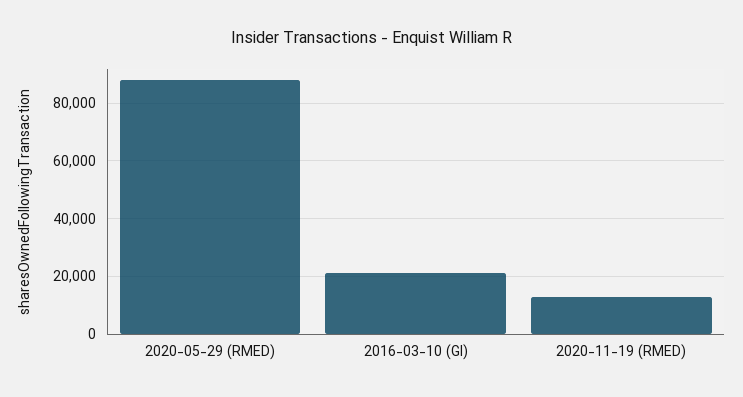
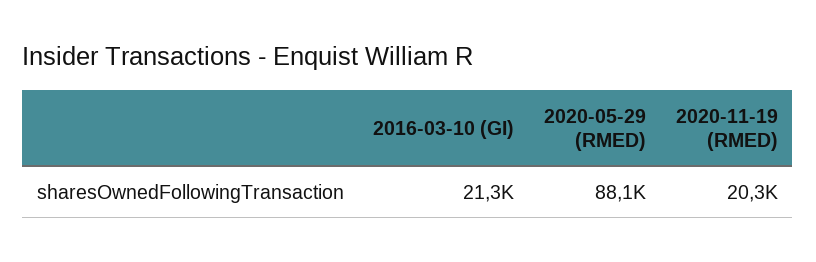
2020-11-19 (RMED): 12500 -> 20300

